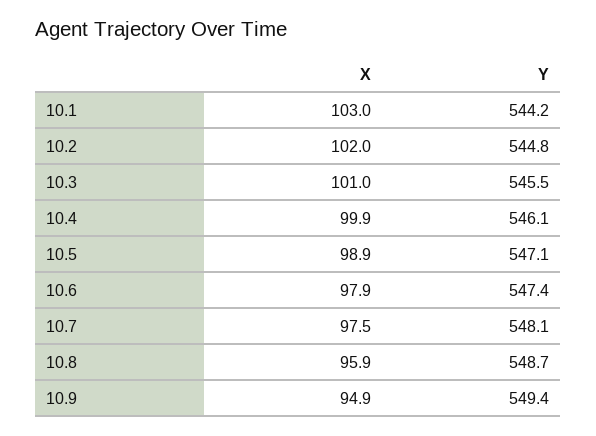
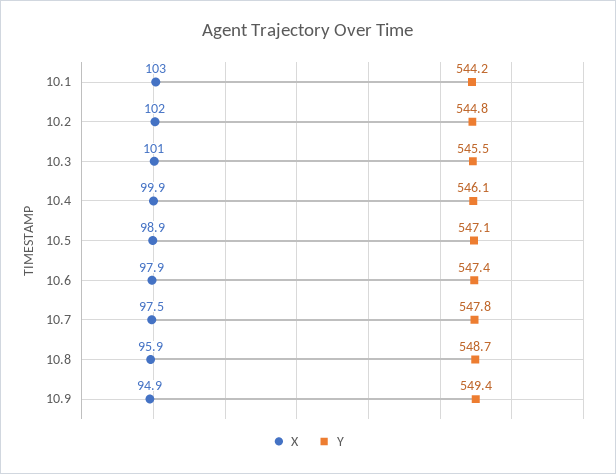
Y, 10.7: 548.1 -> 547.8

